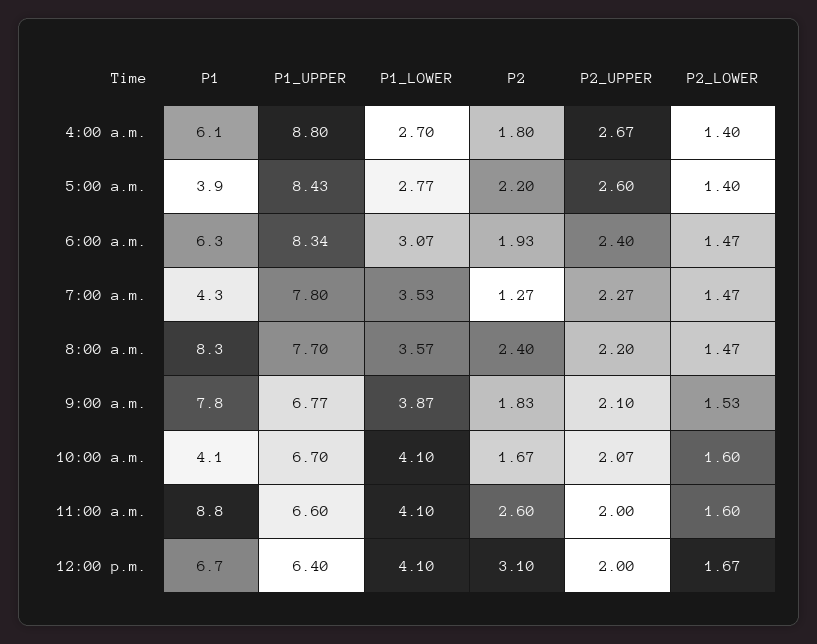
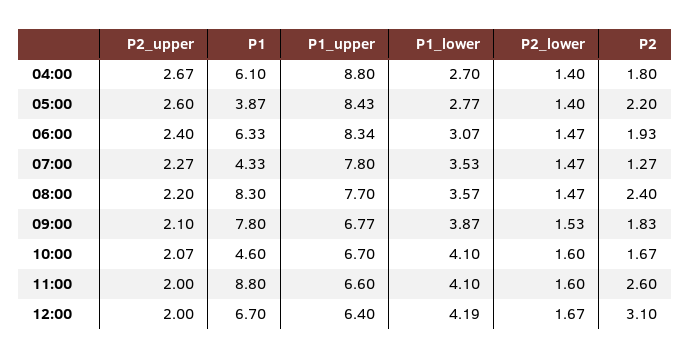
P1, 10:00 a.m.: 4.1 -> 4.6
P1_LOWER, 12:00 p.m.: 4.1 -> 4.19

